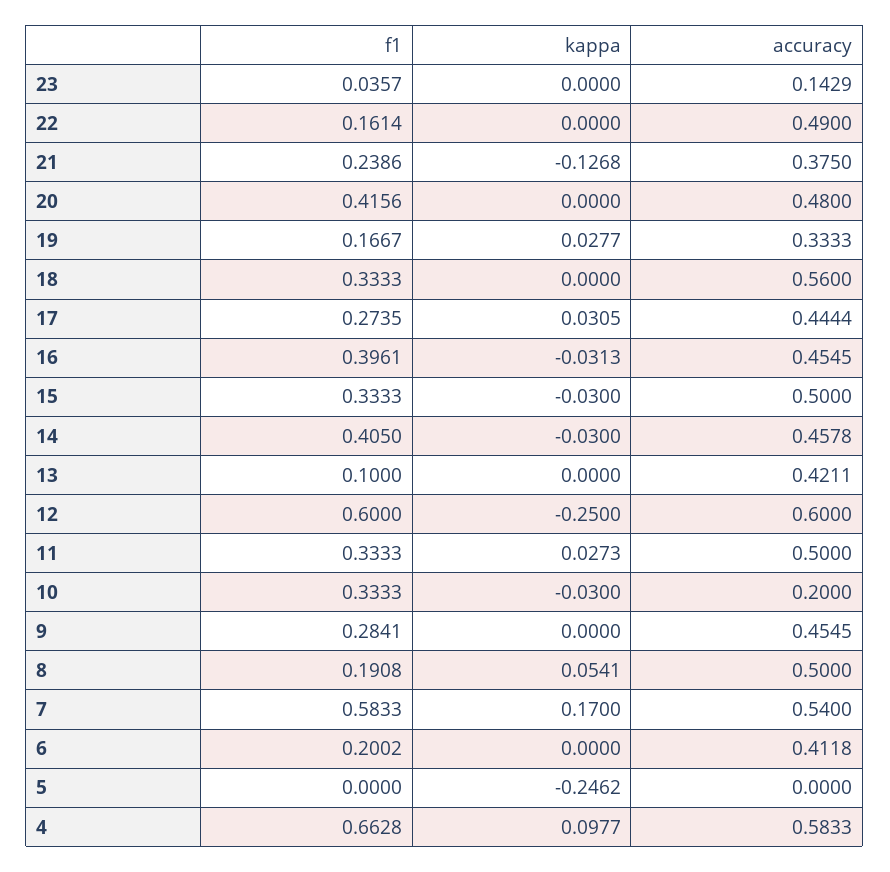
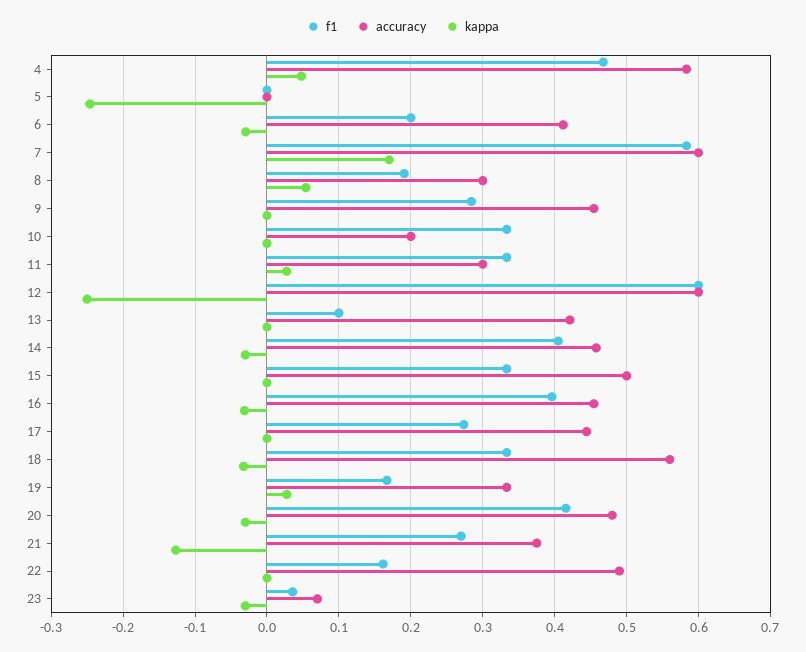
kappa, 23: 0 -> -0.03
accuracy, 23: 0.1429 -> 0.07
f1, 21: 0.2386 -> 0.27
kappa, 20: 0 -> -0.03
kappa, 18: 0 -> -0.03
kappa, 17: 0.0305 -> 0
kappa, 15: -0.03 -> 0
accuracy, 11: 0.5 -> 0.3
kappa, 10: -0.03 -> 0
accuracy, 8: 0.5 -> 0.3
accuracy, 7: 0.54 -> 0.6
kappa, 6: 0 -> -0.03
f1, 4: 0.6628 -> 0.47
kappa, 4: 0.0977 -> 0.05

